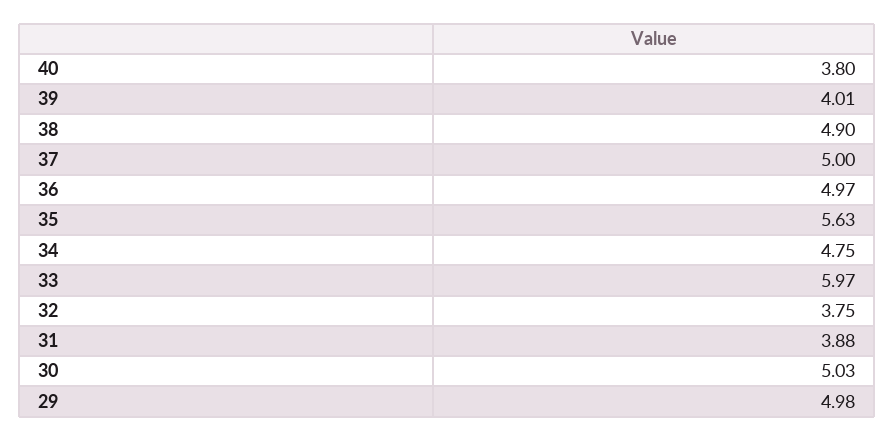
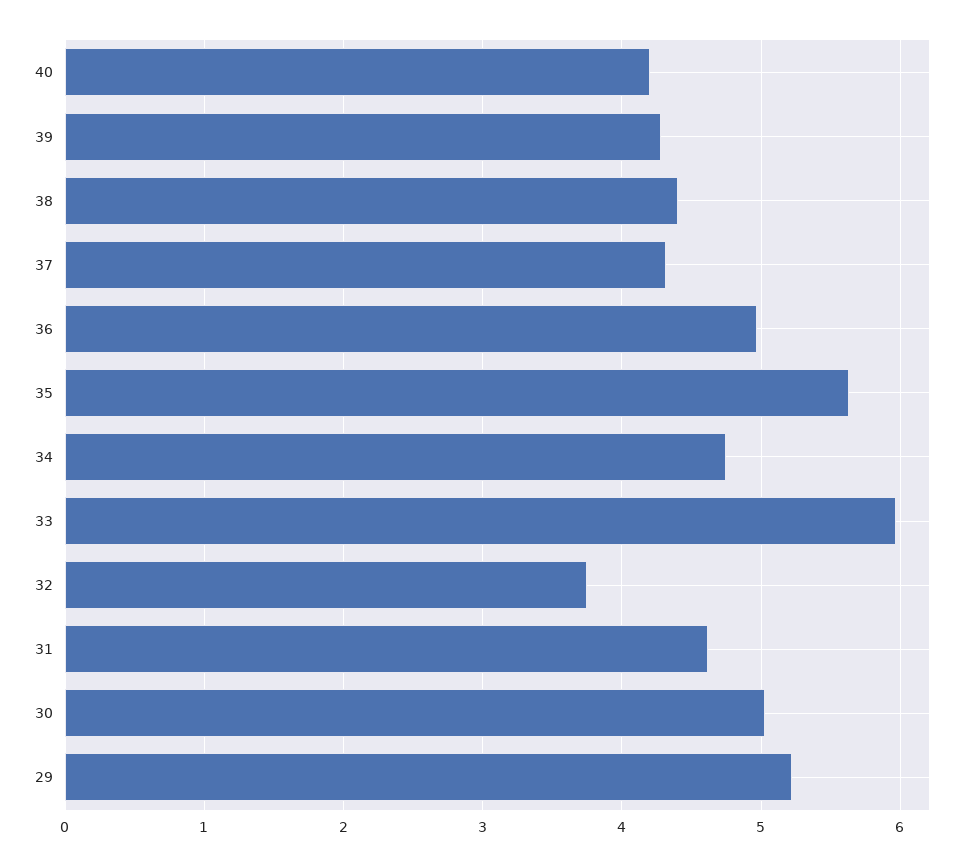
40: 3.8 -> 4.2
39: 4.01 -> 4.3
38: 4.9 -> 4.4
37: 5 -> 4.3
31: 3.88 -> 4.6
29: 4.98 -> 5.2

